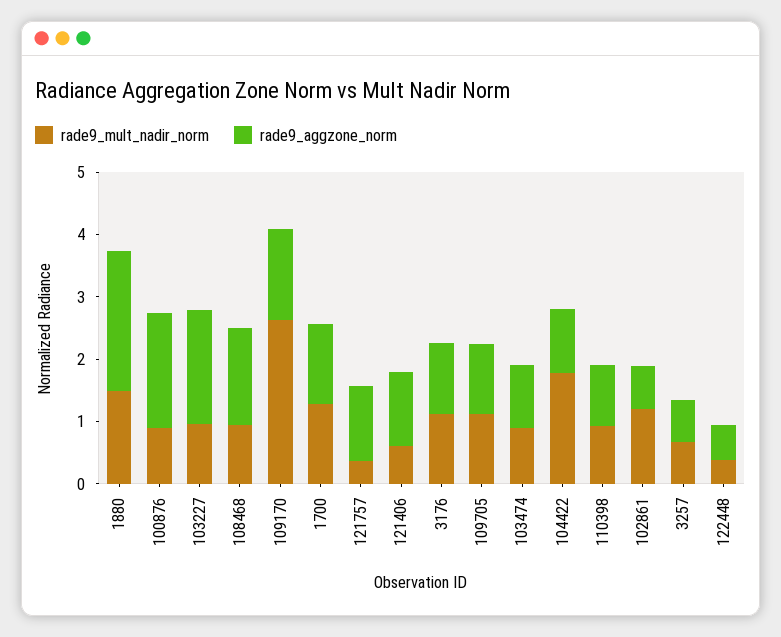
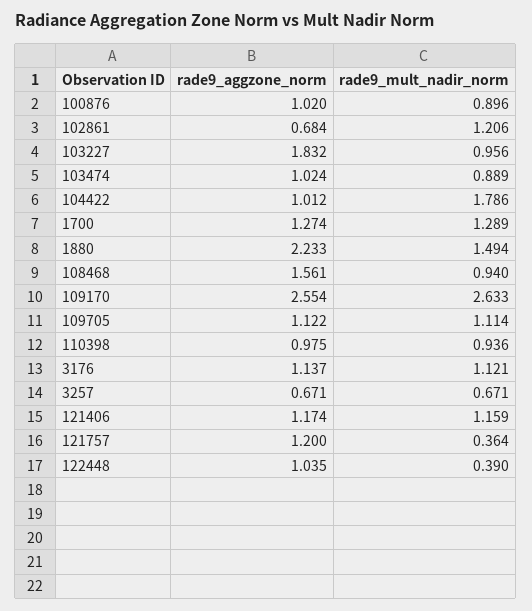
rade9_aggzone_norm, 100876: 1.8 -> 1.02
rade9_aggzone_norm, 109170: 1.4 -> 2.554
rade9_mult_nadir_norm, 121406: 0.6 -> 1.159
rade9_aggzone_norm, 122448: 0.6 -> 1.035

